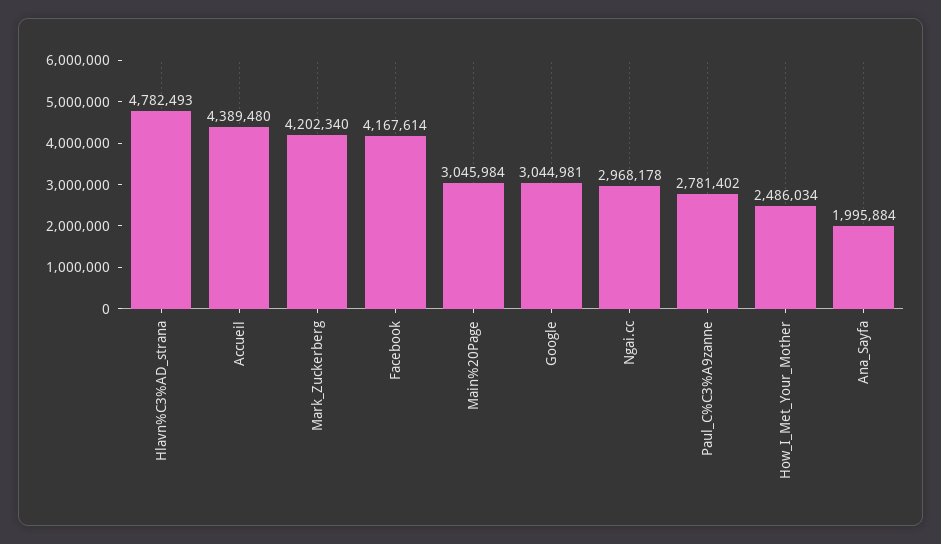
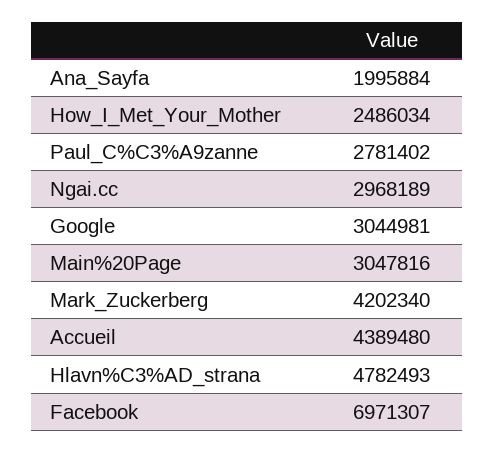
Facebook: 4167614 -> 6971307
Main%20Page: 3045984 -> 3047816
Ngai.cc: 2968178 -> 2968189

